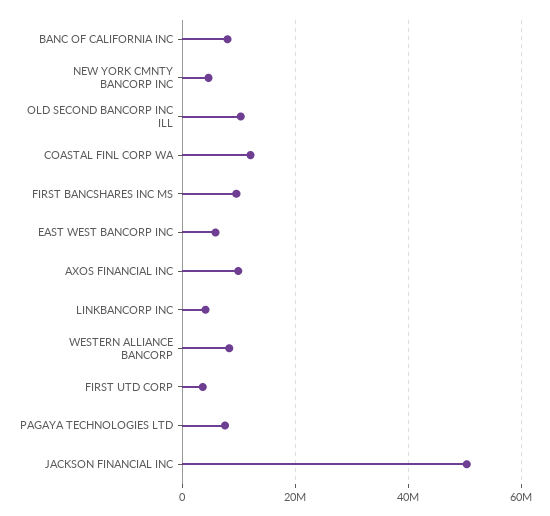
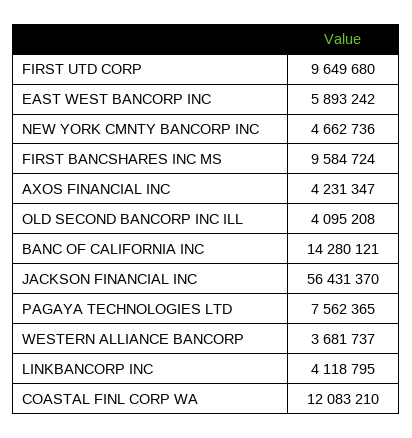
BANC OF CALIFORNIA INC: 8000000 -> 14280121
OLD SECOND BANCORP INC ILL: 10000000 -> 4095208
AXOS FINANCIAL INC: 10000000 -> 4231347
WESTERN ALLIANCE BANCORP: 8000000 -> 3681737
FIRST UTD CORP: 4000000 -> 9649680
JACKSON FINANCIAL INC: 50000000 -> 56431370

